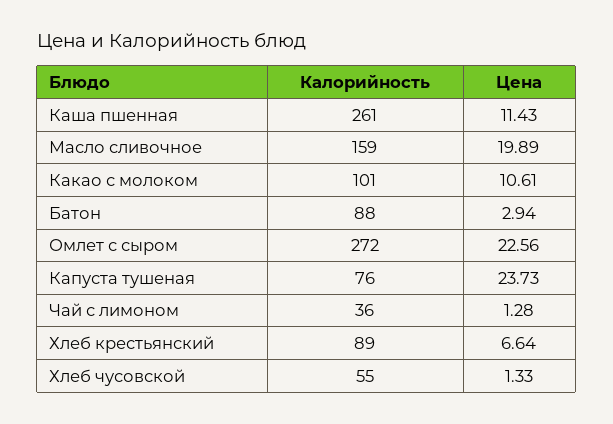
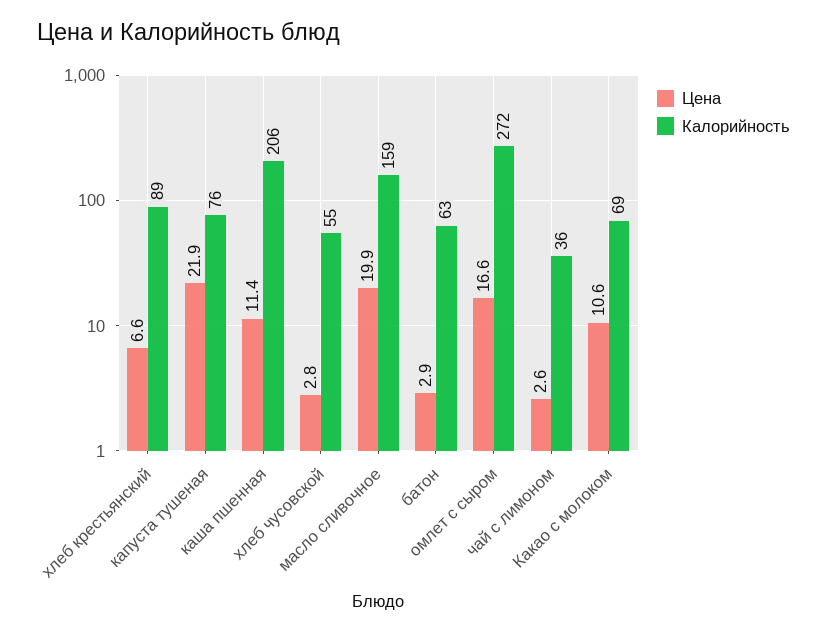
Калорийность, Каша пшенная: 261 -> 206
Калорийность, Какао с молоком: 101 -> 69
Калорийность, Батон: 88 -> 63
Цена, Омлет с сыром: 22.56 -> 16.6
Цена, Капуста тушеная: 23.73 -> 21.9
Цена, Чай с лимоном: 1.28 -> 2.6
Цена, Хлеб чусовской: 1.33 -> 2.8

